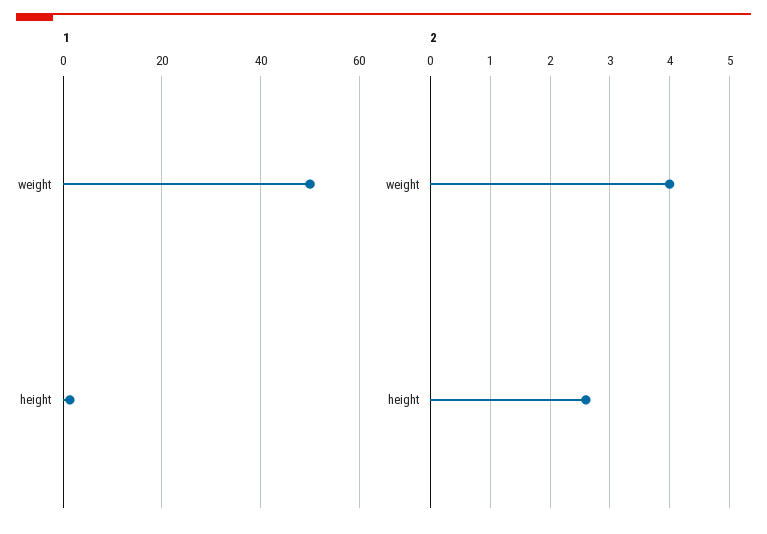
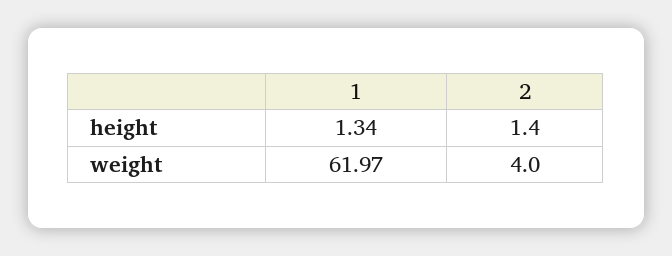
1, weight: 50 -> 61.97
2, height: 2.5 -> 1.4

